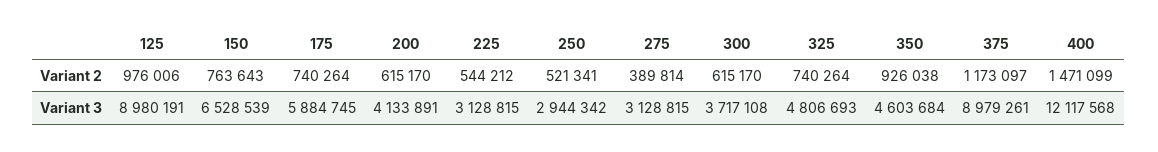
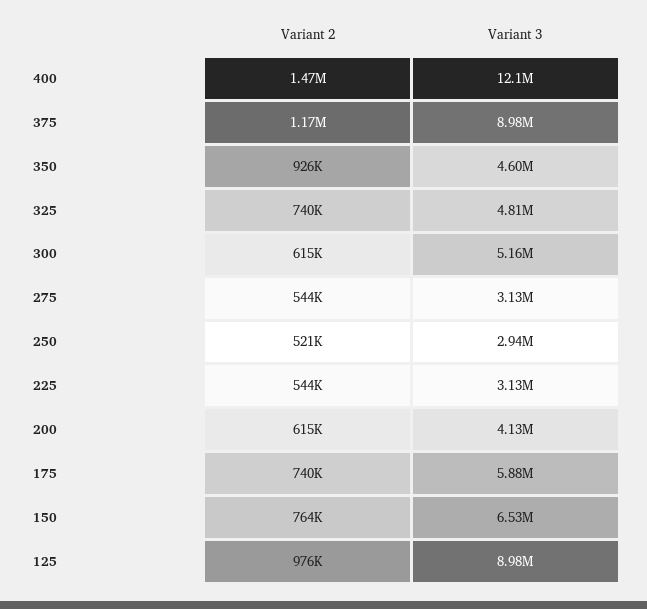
275, Variant 2: 389814 -> 544000
300, Variant 3: 3717108 -> 5160000

